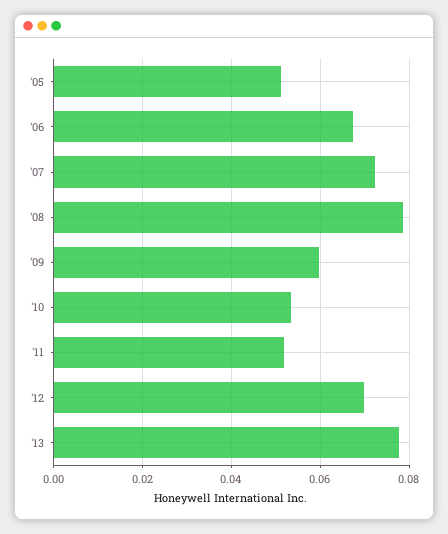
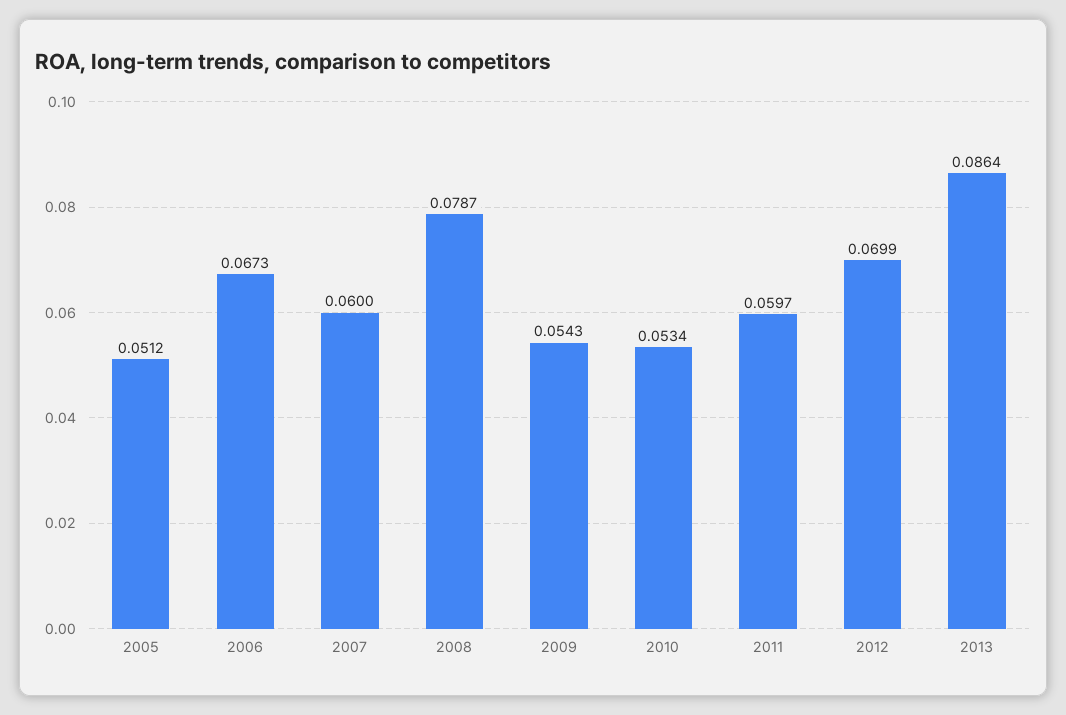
'07: 0.072 -> 0.06
'09: 0.06 -> 0.0543
'11: 0.052 -> 0.0597
'13: 0.078 -> 0.0864

